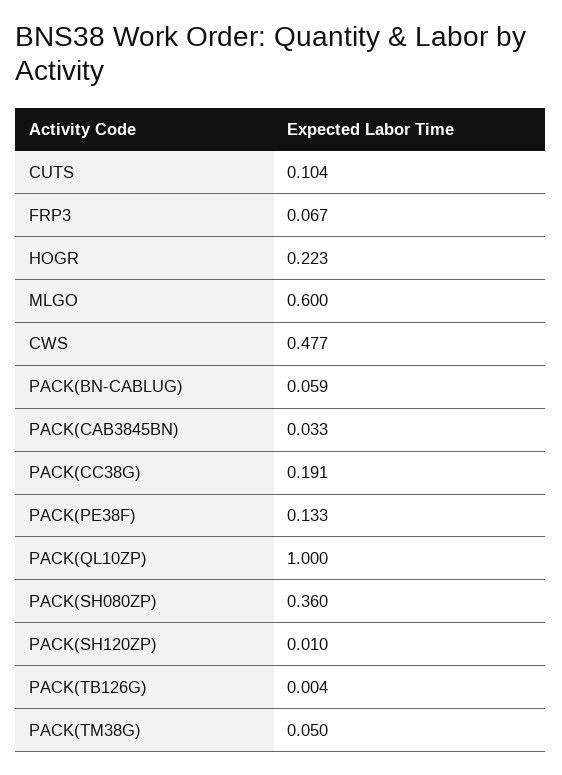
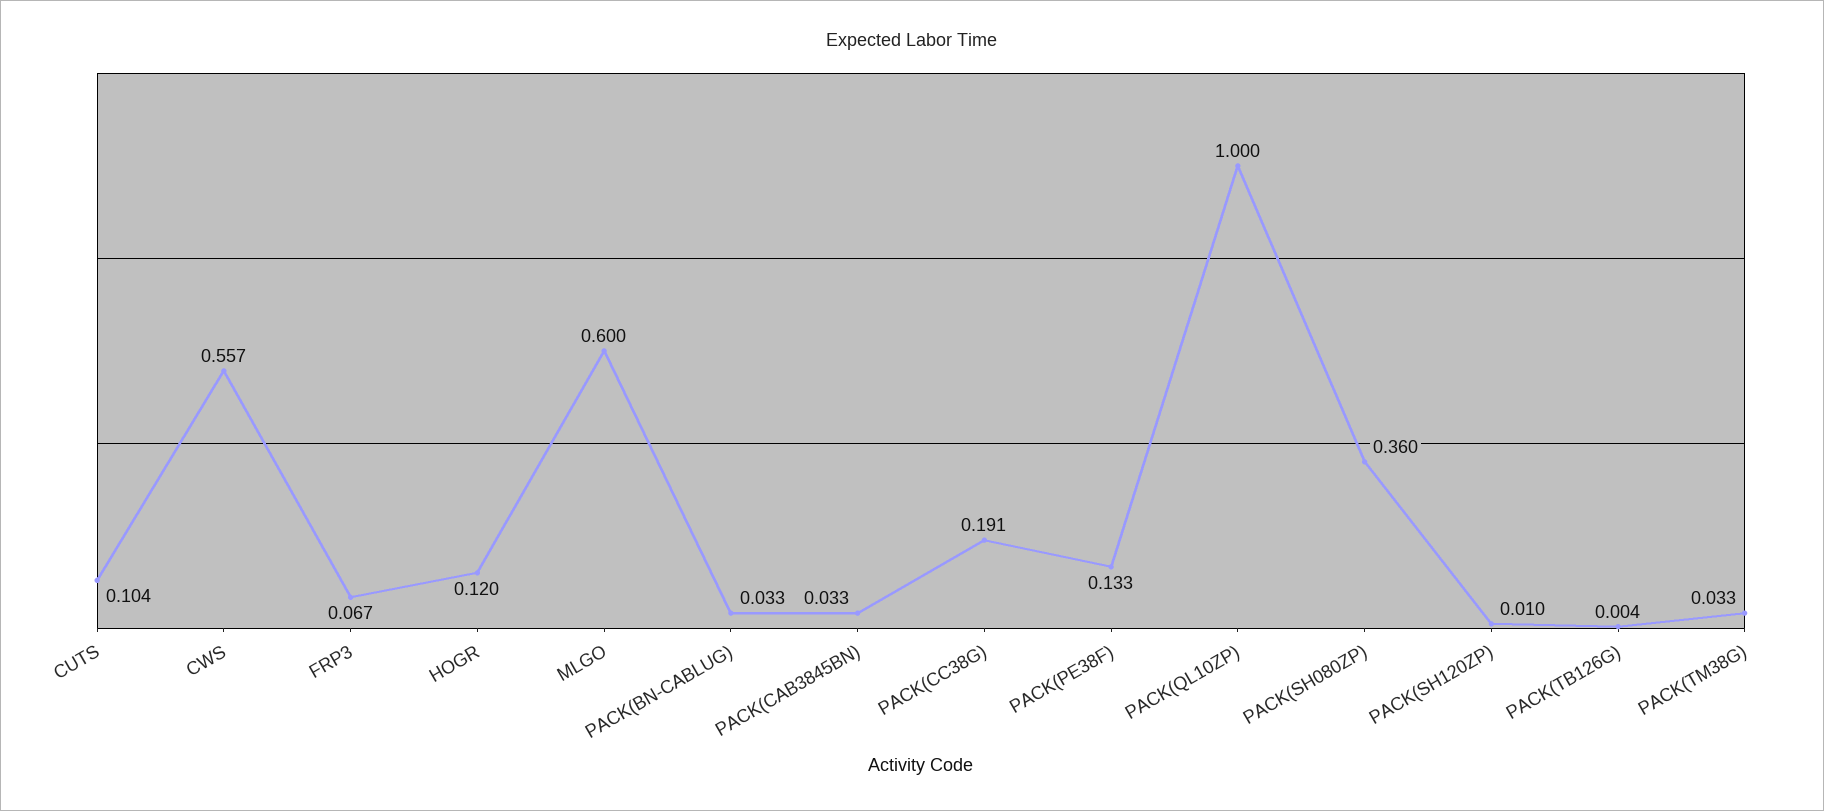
HOGR: 0.223 -> 0.12
CWS: 0.477 -> 0.557
PACK(BN-CABLUG): 0.059 -> 0.033
PACK(TM38G): 0.05 -> 0.033

